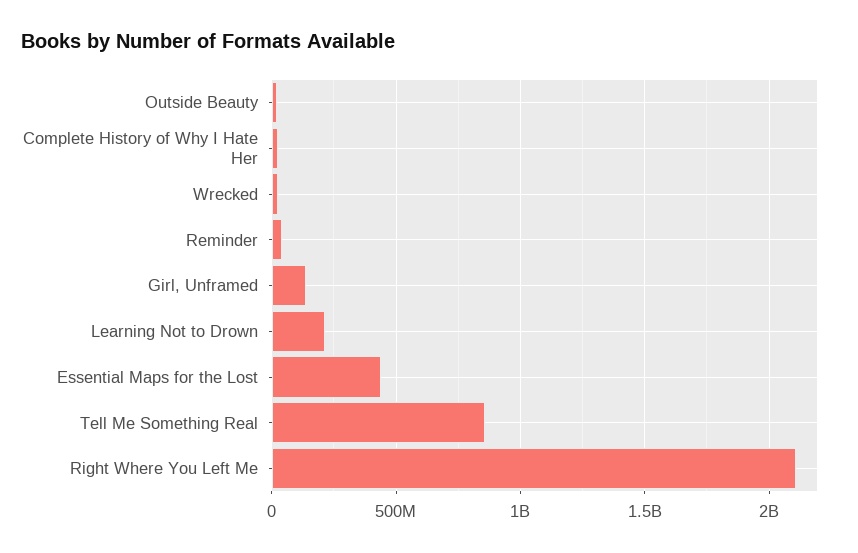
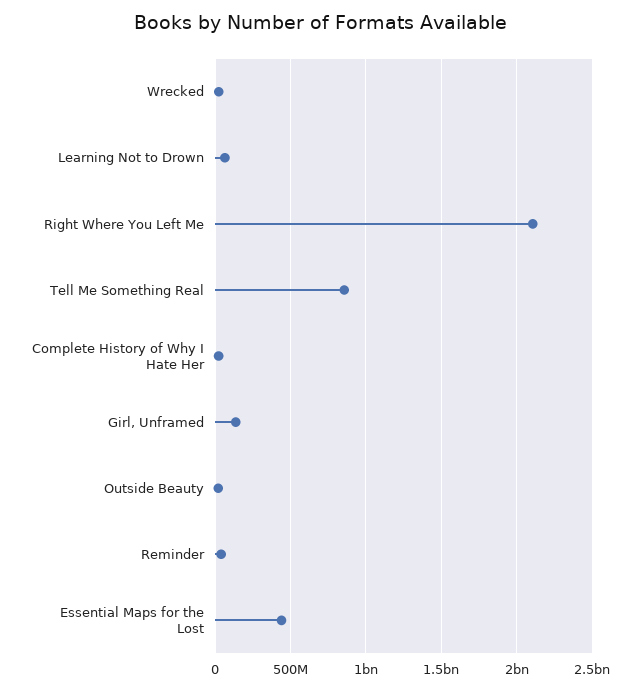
Learning Not to Drown: 200000000 -> 50000000

